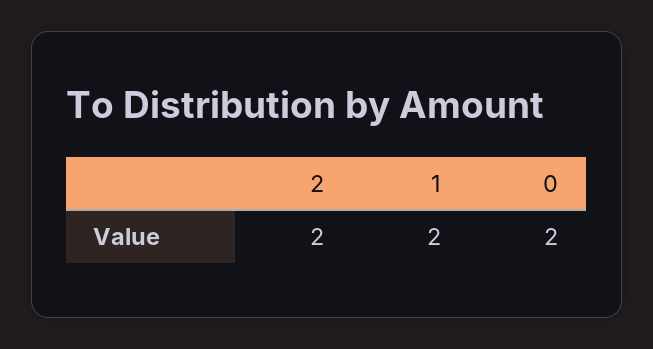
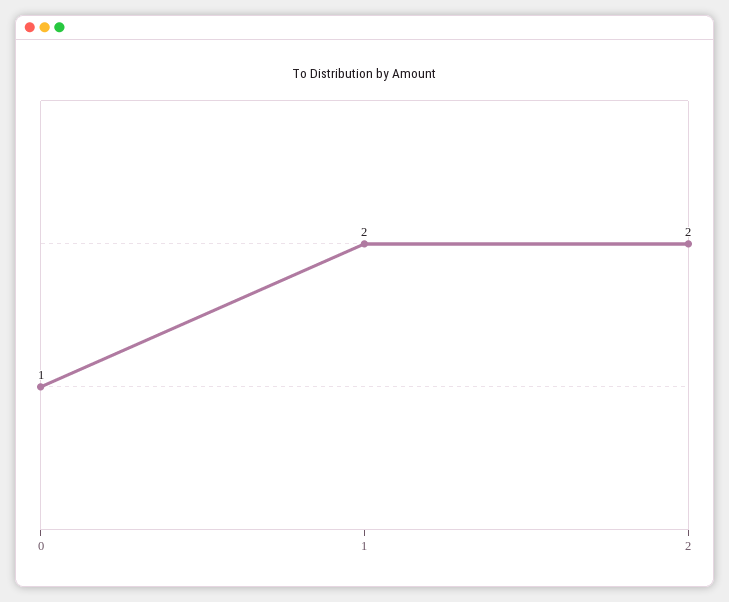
0: 2 -> 1

